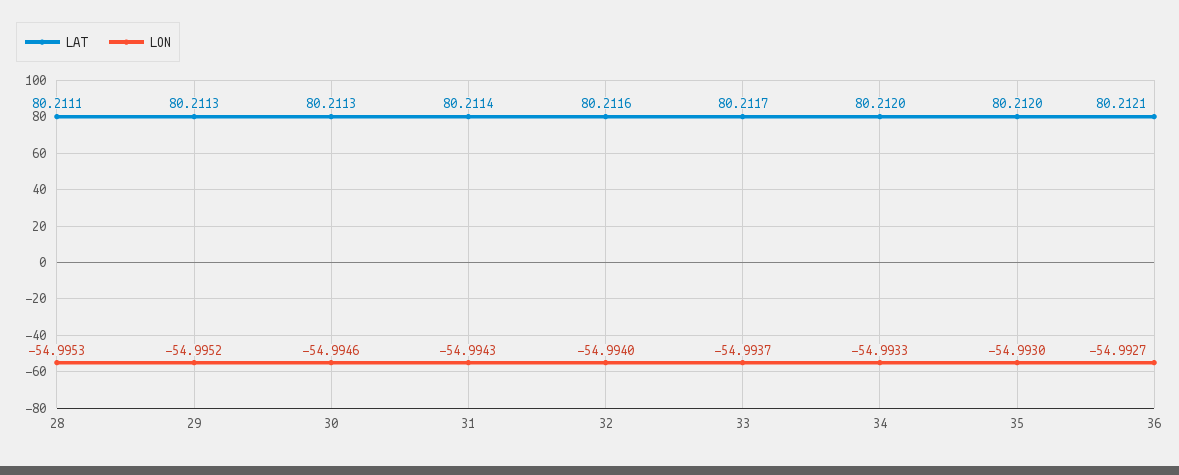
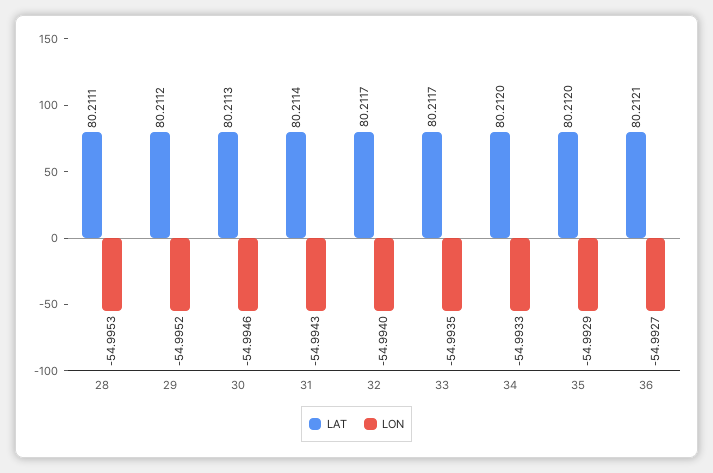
LAT, 29: 80.2113 -> 80.2112
LAT, 32: 80.2116 -> 80.2117
LON, 33: -54.9937 -> -54.9935
LON, 35: -54.993 -> -54.9929

